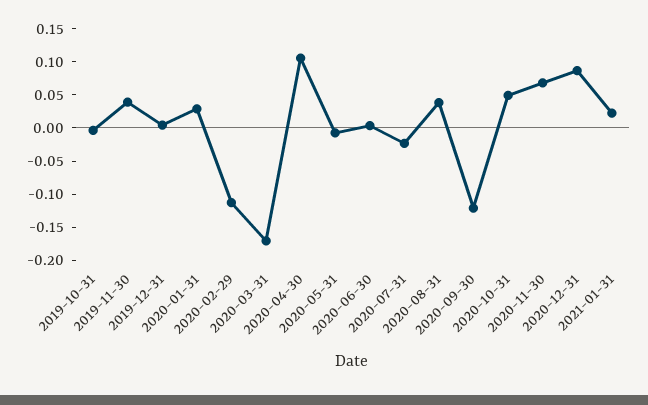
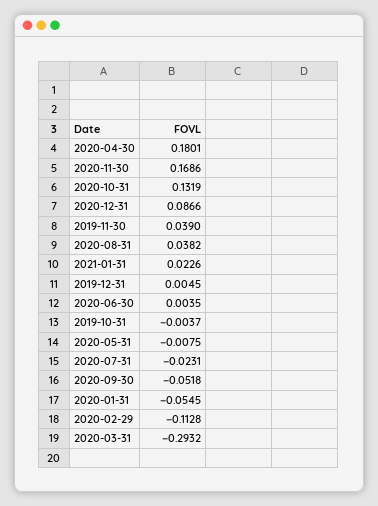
2020-01-31: 0.025 -> -0.0545
2020-03-31: -0.175 -> -0.2932
2020-04-30: 0.1 -> 0.1801
2020-09-30: -0.125 -> -0.0518
2020-10-31: 0.05 -> 0.1319
2020-11-30: 0.075 -> 0.1686

